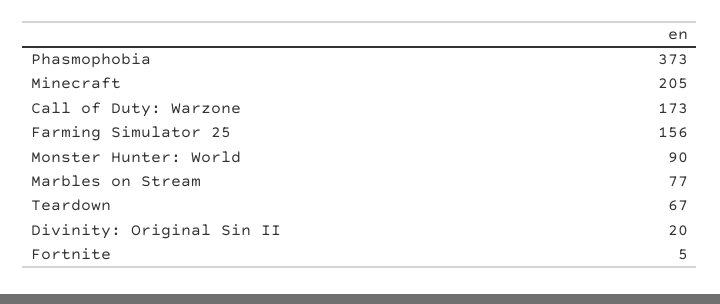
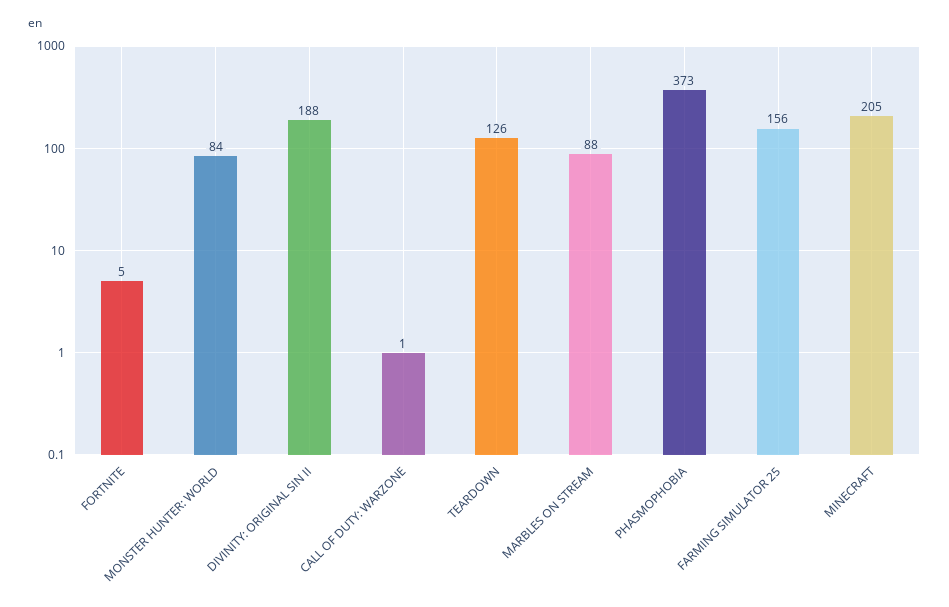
Call of Duty: Warzone: 173 -> 1
Monster Hunter: World: 90 -> 84
Marbles on Stream: 77 -> 88
Teardown: 67 -> 126
Divinity: Original Sin II: 20 -> 188

